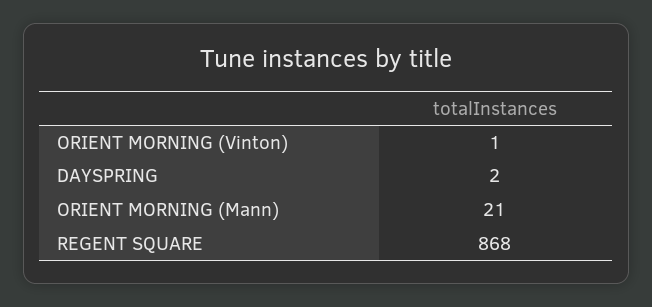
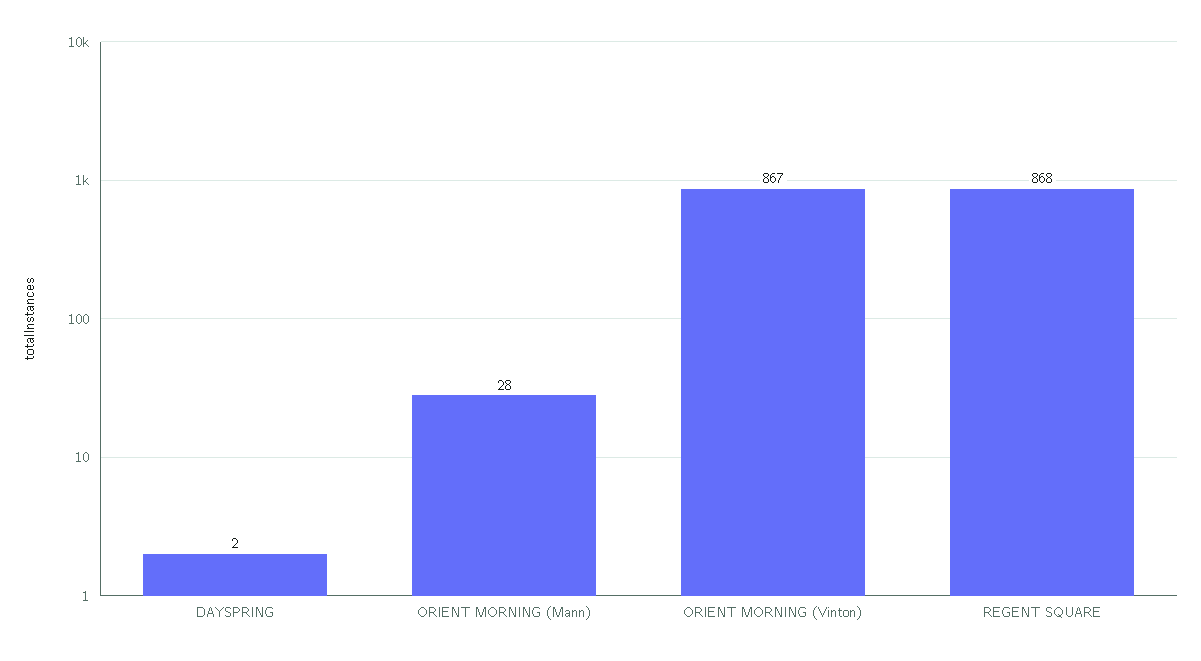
ORIENT MORNING (Vinton): 1 -> 867
ORIENT MORNING (Mann): 21 -> 28

